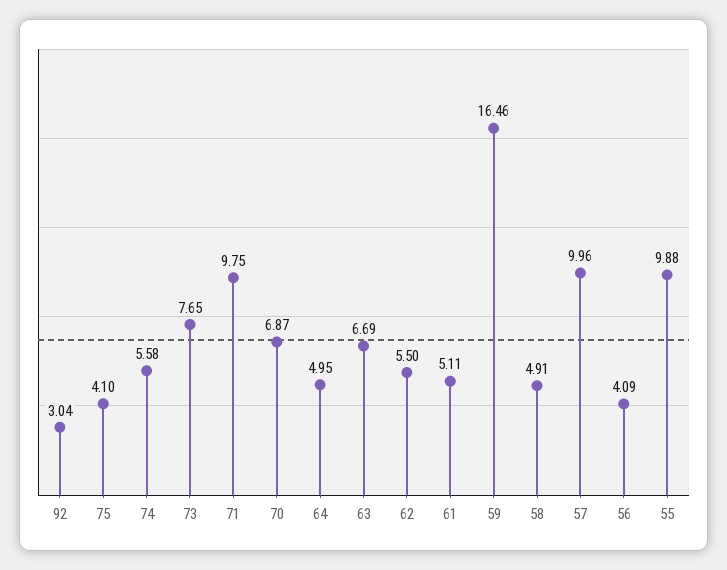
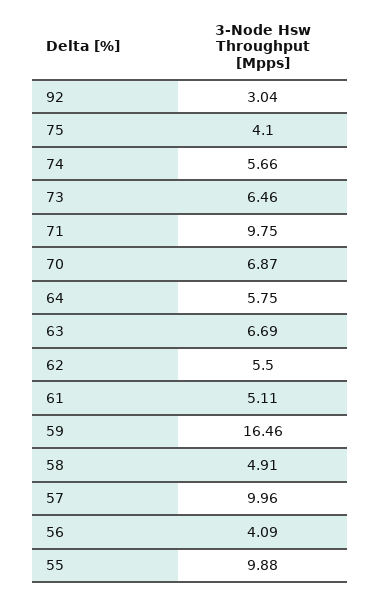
74: 5.58 -> 5.66
73: 7.65 -> 6.46
64: 4.95 -> 5.75

